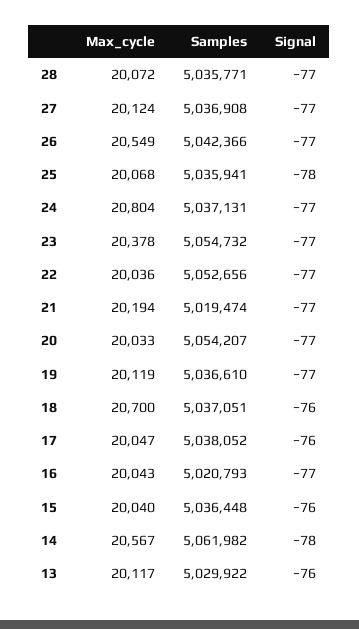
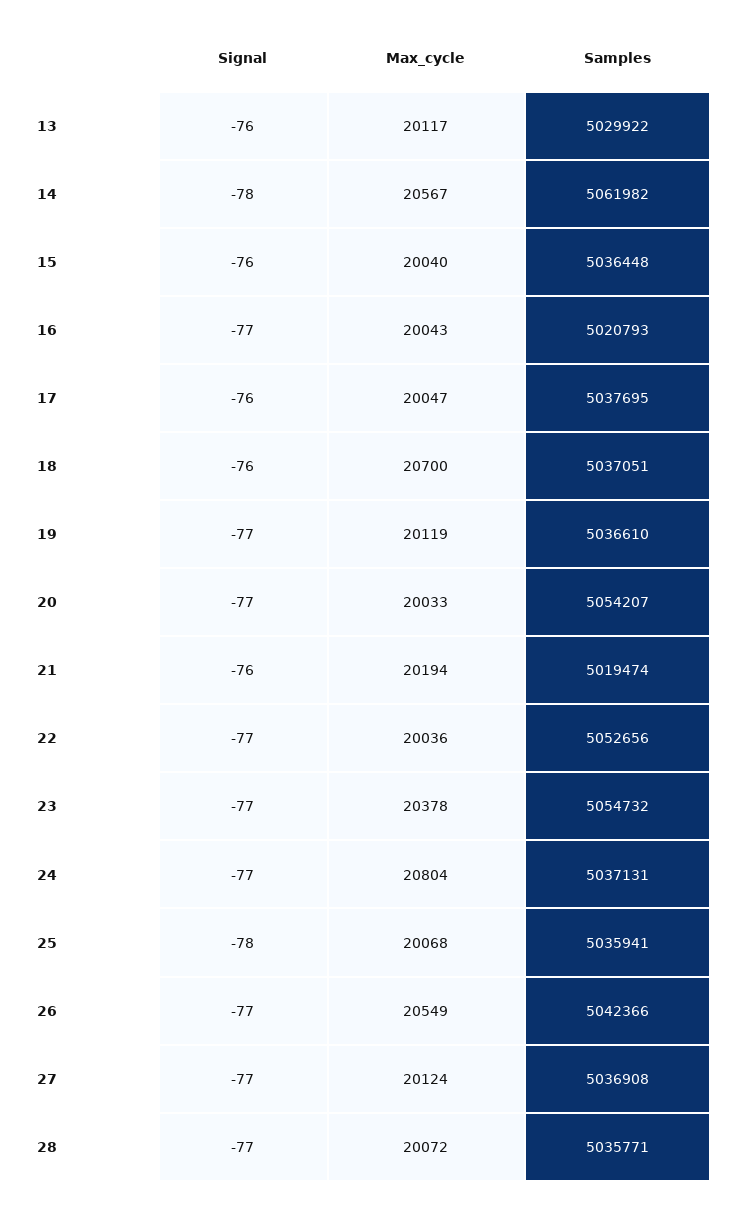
Signal, 21: -77 -> -76
Samples, 17: 5038052 -> 5037695

